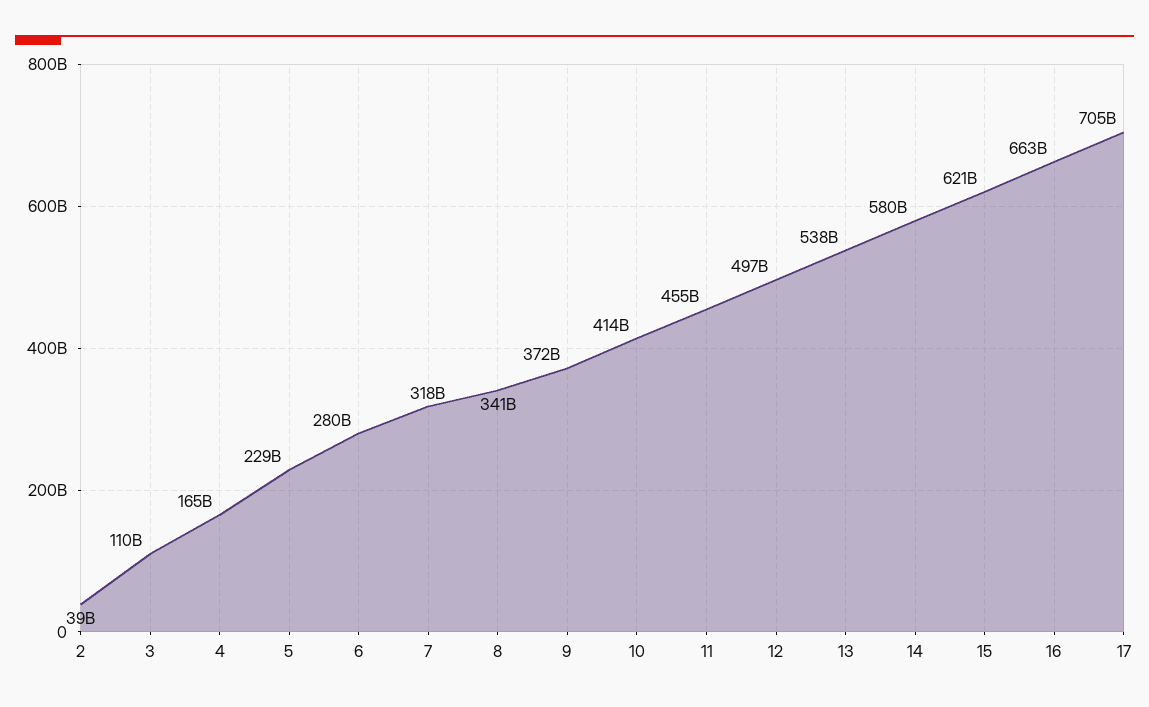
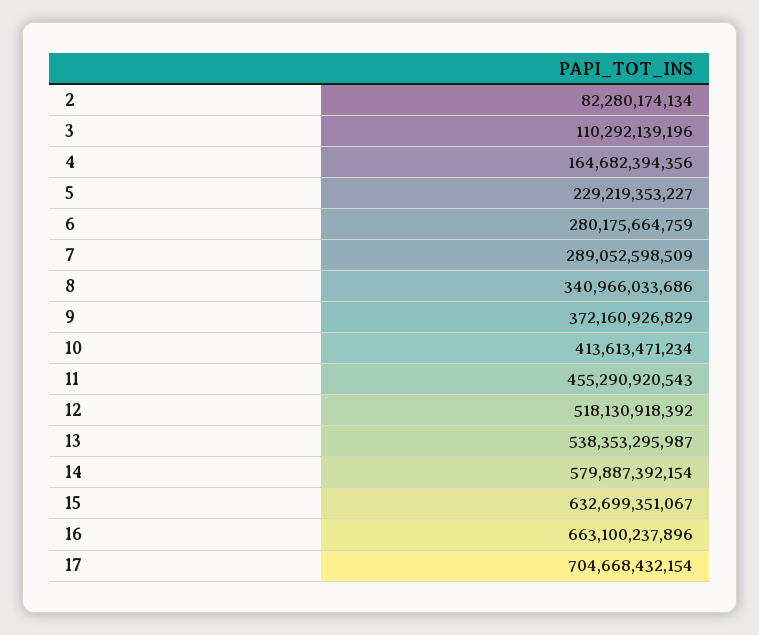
2: 39000000000 -> 82280174134
7: 318000000000 -> 289052598509
12: 497000000000 -> 518130918392
15: 621000000000 -> 632699351067

